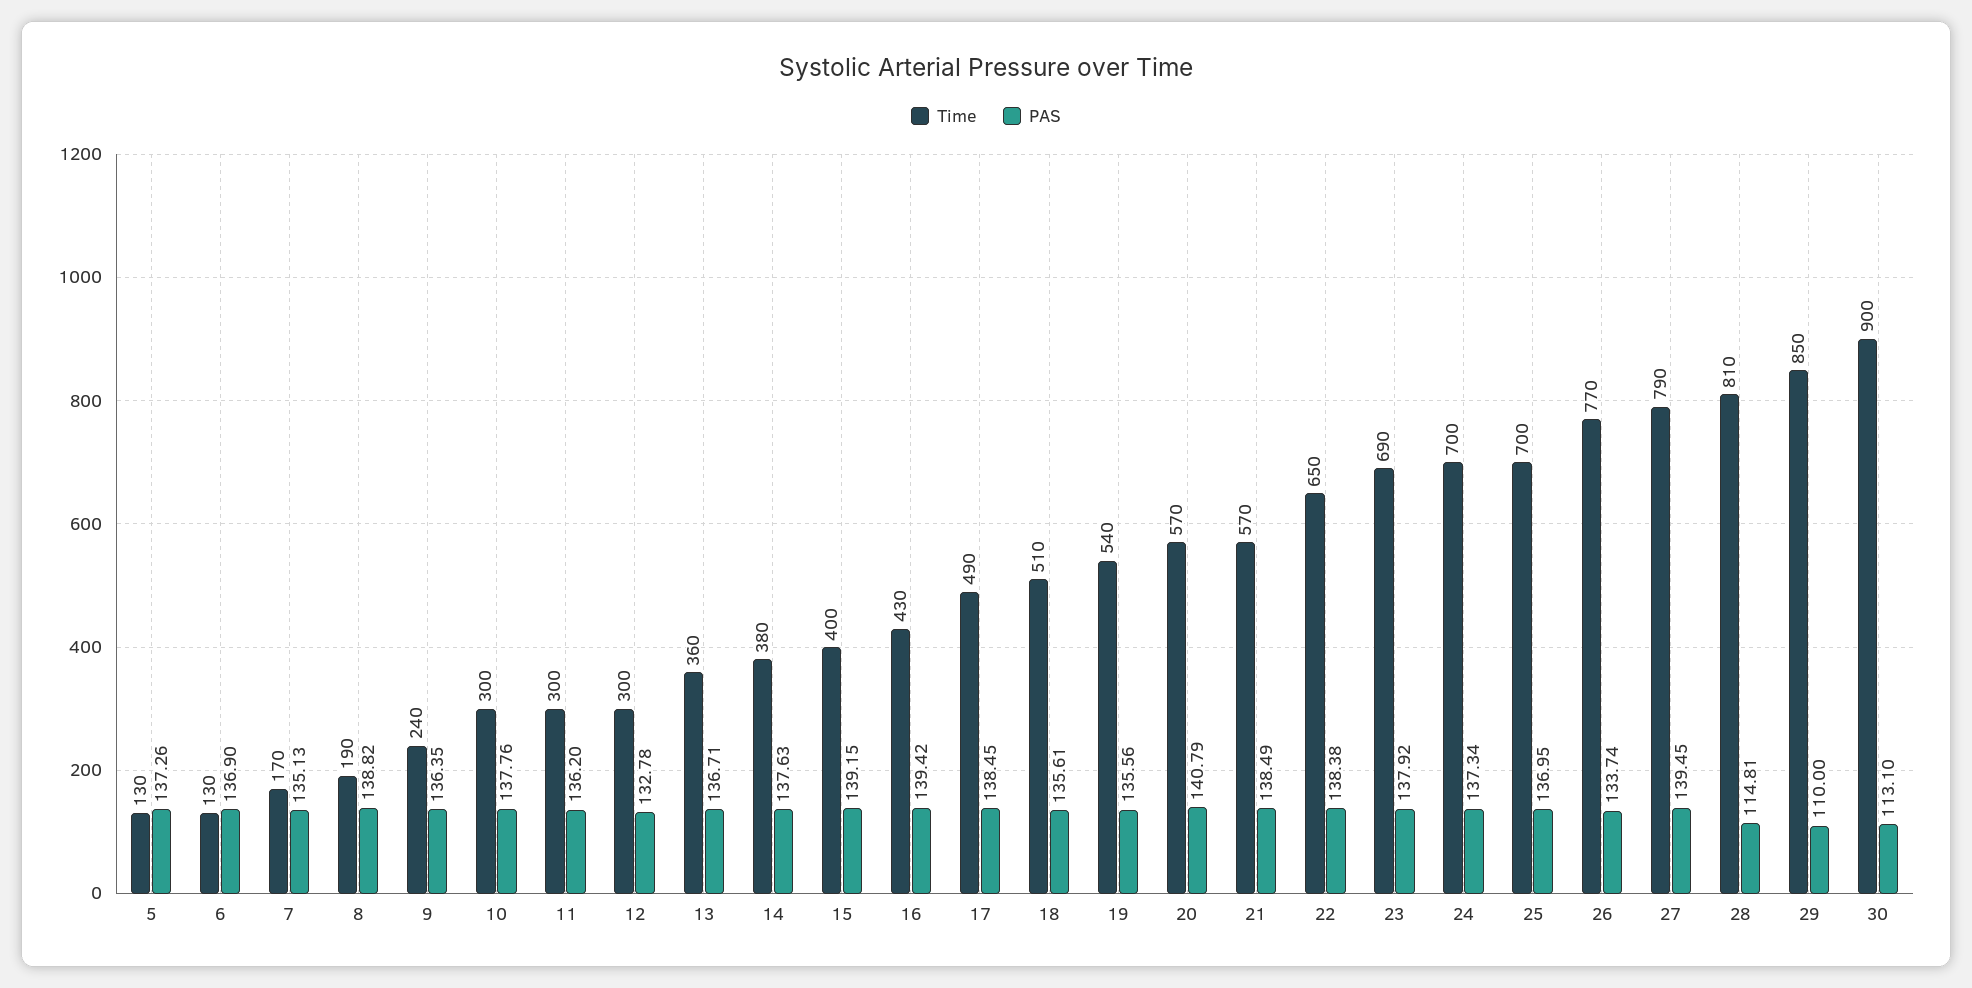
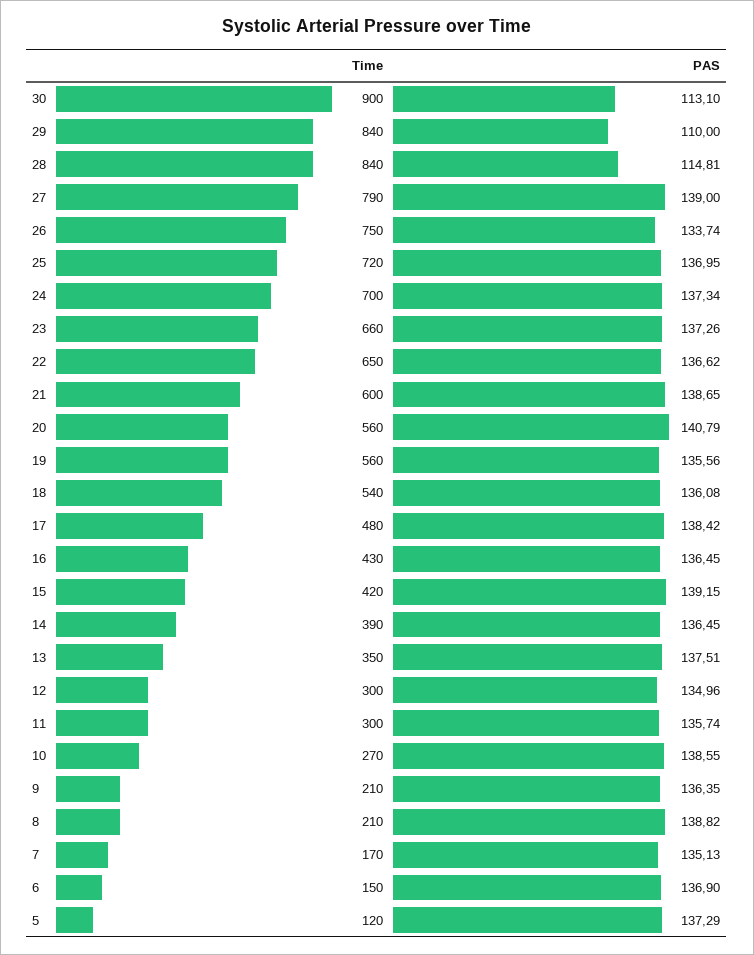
Time, 5: 130 -> 120
PAS, 5: 137.26 -> 137.29
Time, 6: 130 -> 150
Time, 8: 190 -> 210
Time, 9: 240 -> 210
Time, 10: 300 -> 270
PAS, 10: 137.76 -> 138.55
PAS, 11: 136.2 -> 135.74
PAS, 12: 132.78 -> 134.96
Time, 13: 360 -> 350
PAS, 13: 136.71 -> 137.51
Time, 14: 380 -> 390
PAS, 14: 137.63 -> 136.45
Time, 15: 400 -> 420
PAS, 16: 139.42 -> 136.45
Time, 17: 490 -> 480
PAS, 17: 138.45 -> 138.42
Time, 18: 510 -> 540
PAS, 18: 135.61 -> 136.08
Time, 19: 540 -> 560
Time, 20: 570 -> 560
Time, 21: 570 -> 600
PAS, 21: 138.49 -> 138.65
PAS, 22: 138.38 -> 136.62
Time, 23: 690 -> 660
PAS, 23: 137.92 -> 137.26
Time, 25: 700 -> 720
Time, 26: 770 -> 750
PAS, 27: 139.45 -> 139
Time, 28: 810 -> 840
Time, 29: 850 -> 840

